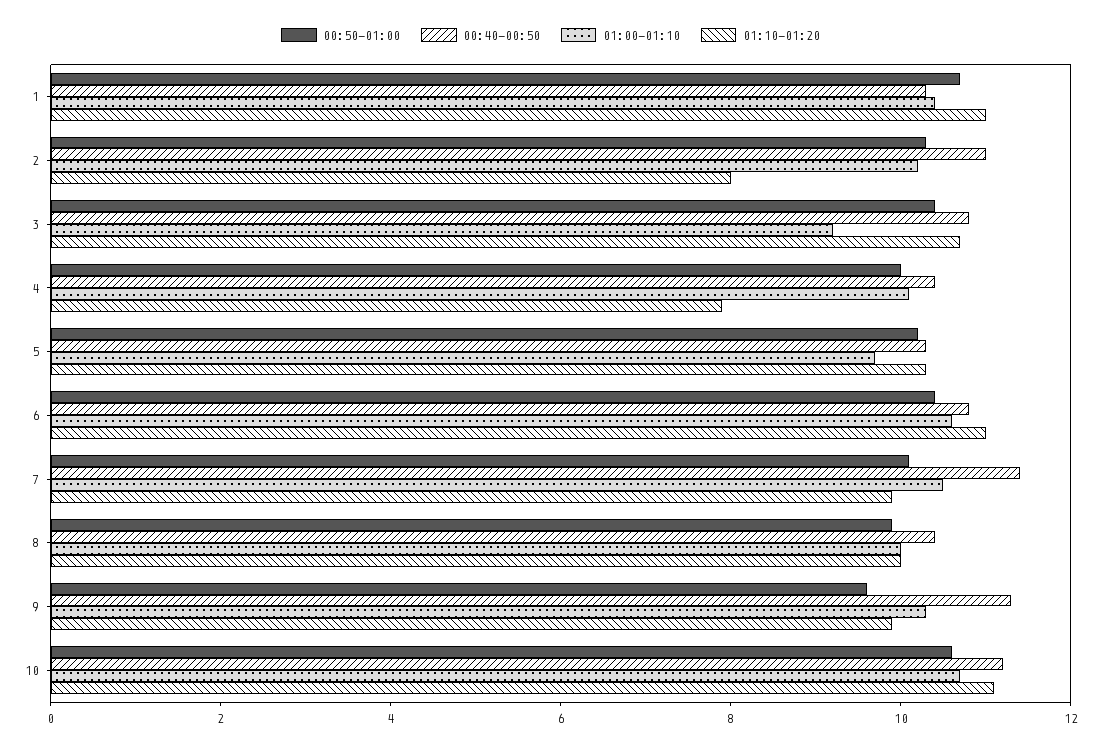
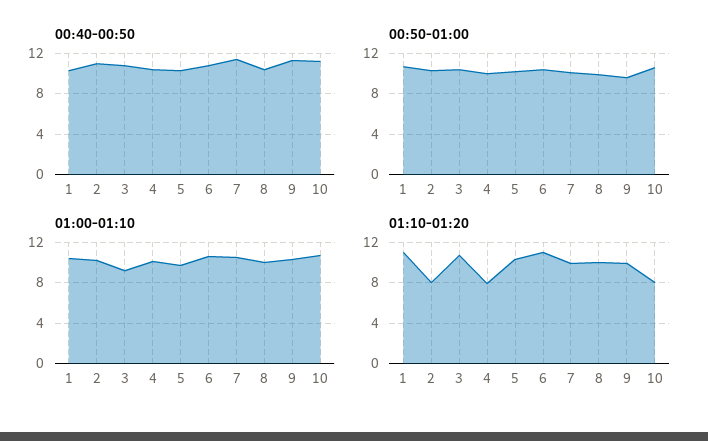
01:10-01:20, 10: 11 -> 8

